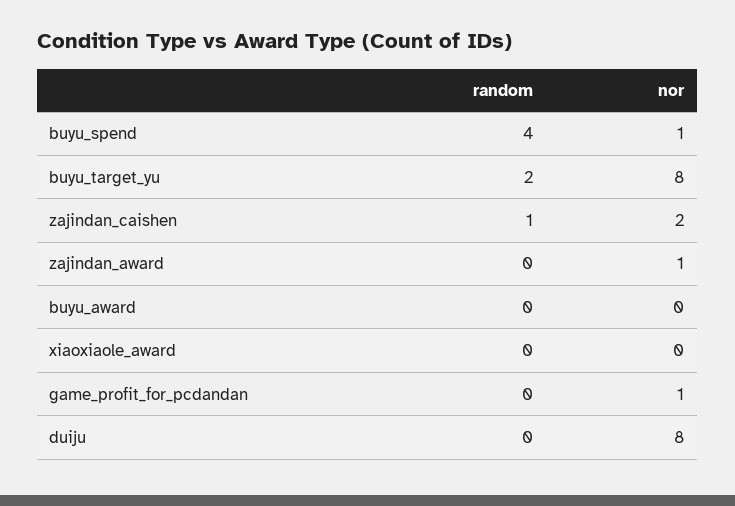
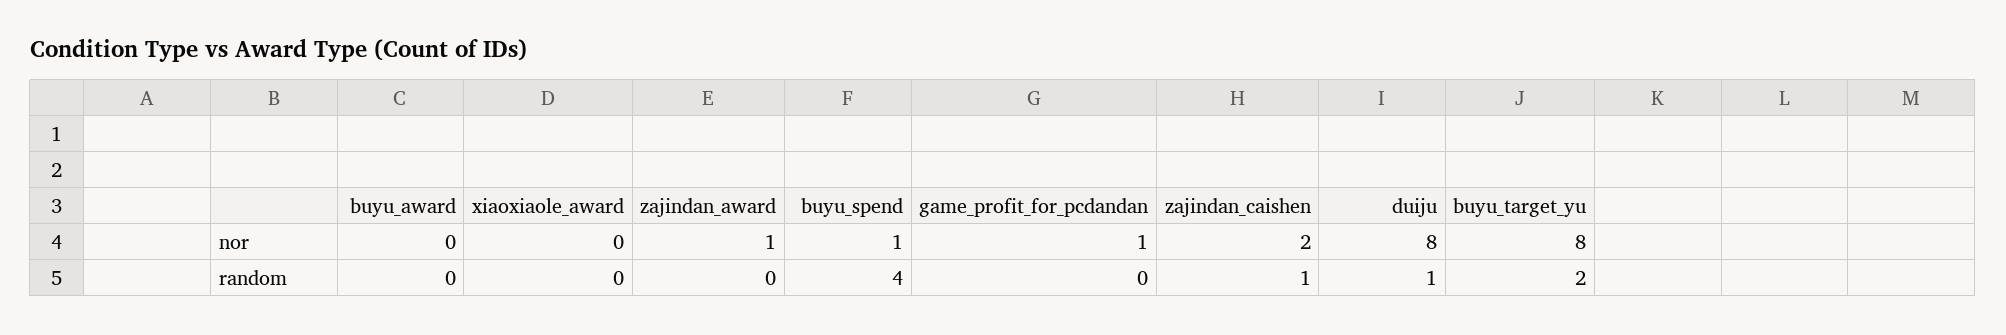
random, duiju: 0 -> 1

